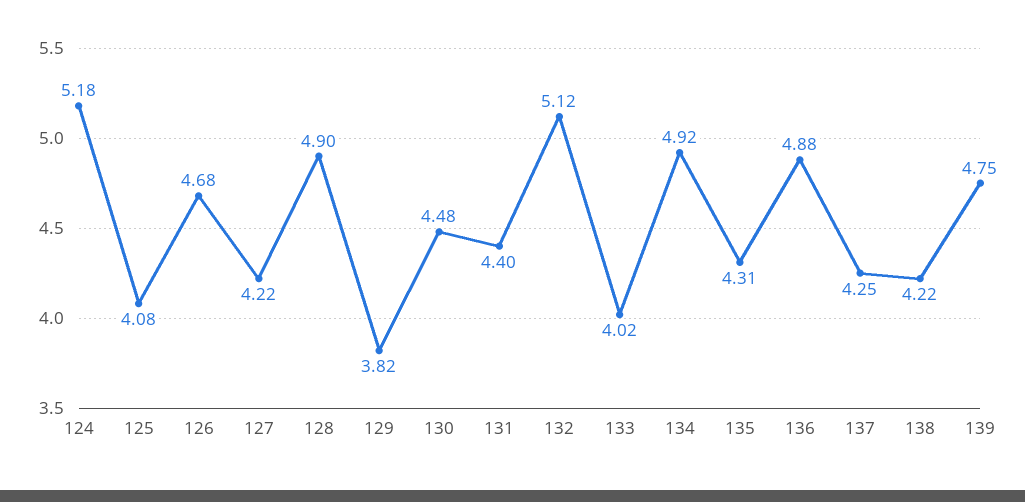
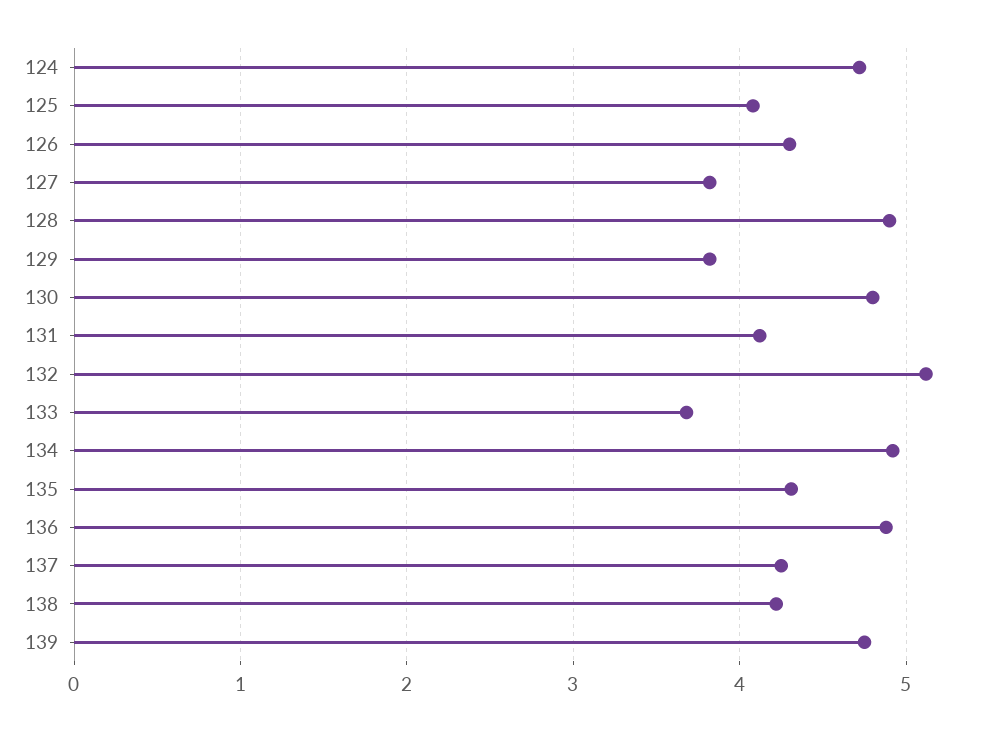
124: 5.18 -> 4.7
126: 4.68 -> 4.3
127: 4.22 -> 3.8
130: 4.48 -> 4.8
131: 4.4 -> 4.1
133: 4.02 -> 3.7

